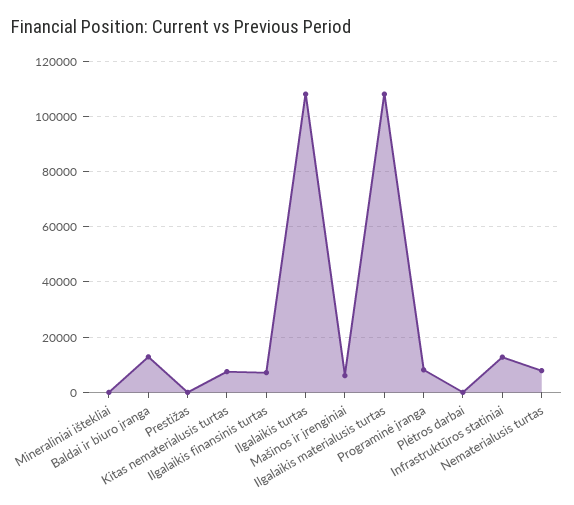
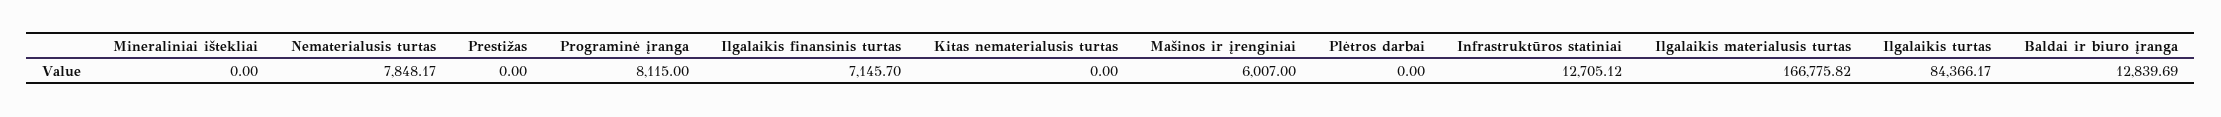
Kitas nematerialusis turtas: 7500 -> 0
Ilgalaikis turtas: 107500 -> 84366.17
Ilgalaikis materialusis turtas: 107500 -> 166775.82

